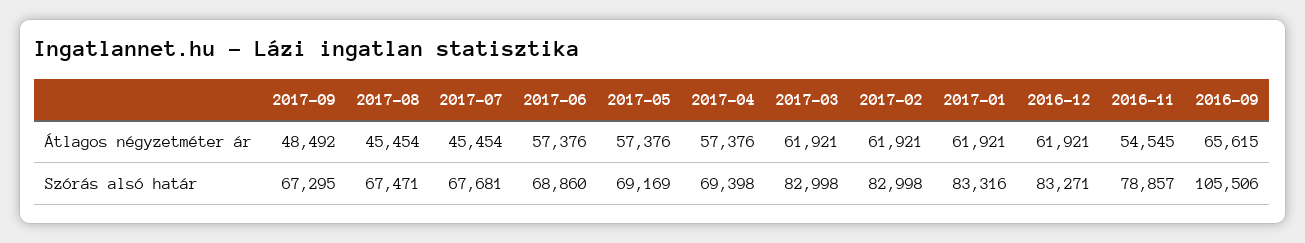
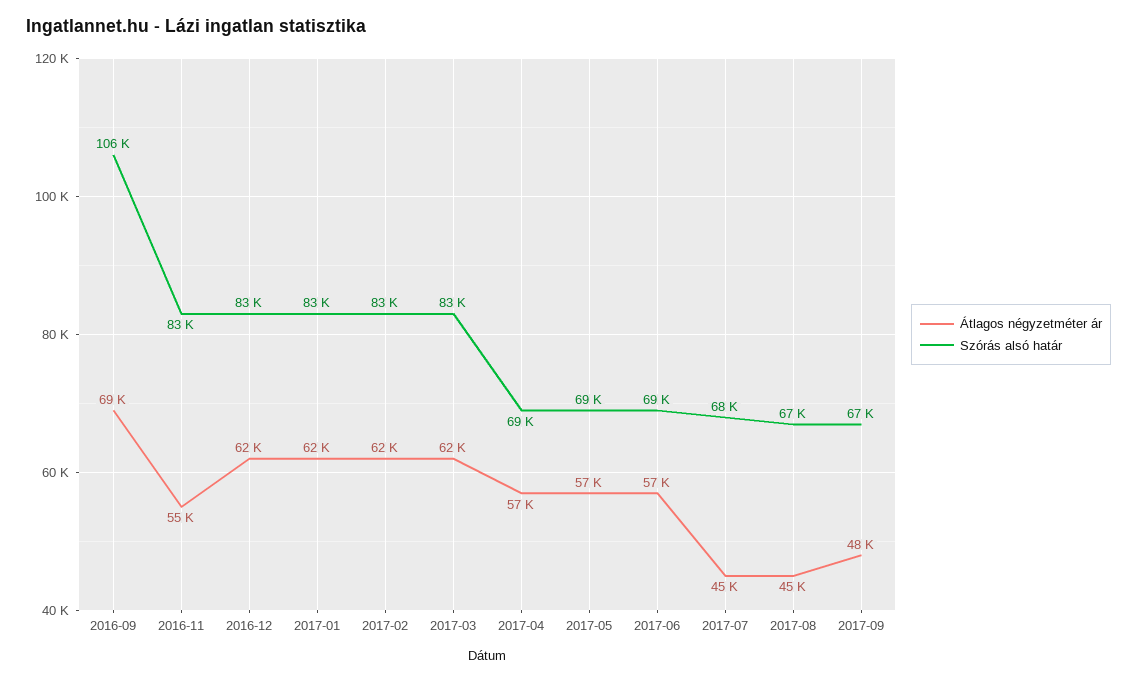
Átlagos négyzetméter ár, 2016-09: 65615 -> 69000
Szórás alsó határ, 2016-11: 78857 -> 83000

